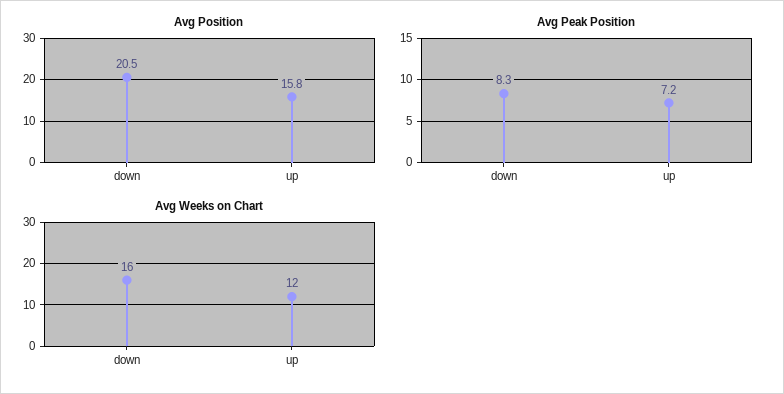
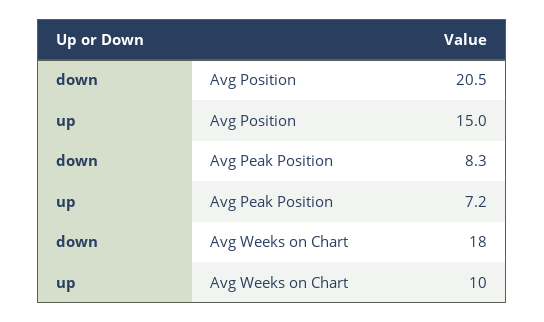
Avg Position, up: 15.8 -> 15
Avg Weeks on Chart, down: 16 -> 18
Avg Weeks on Chart, up: 12 -> 10

